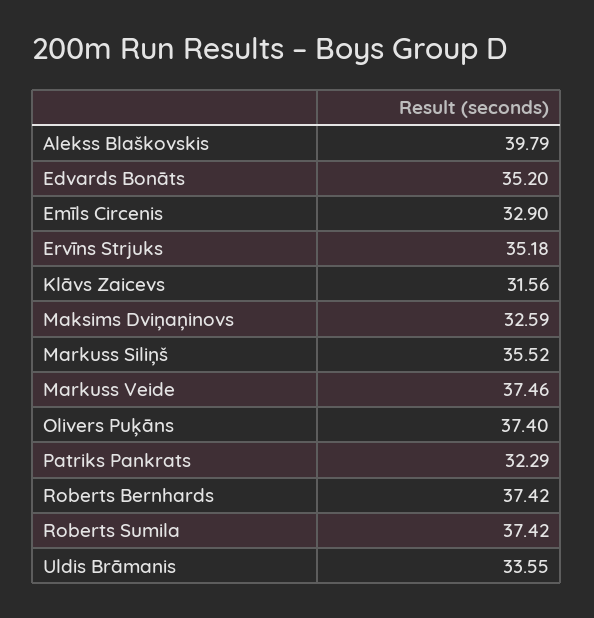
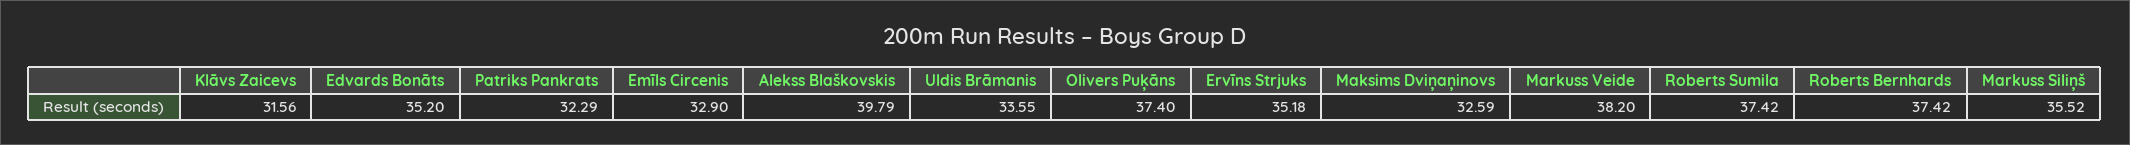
Markuss Veide: 37.46 -> 38.2

